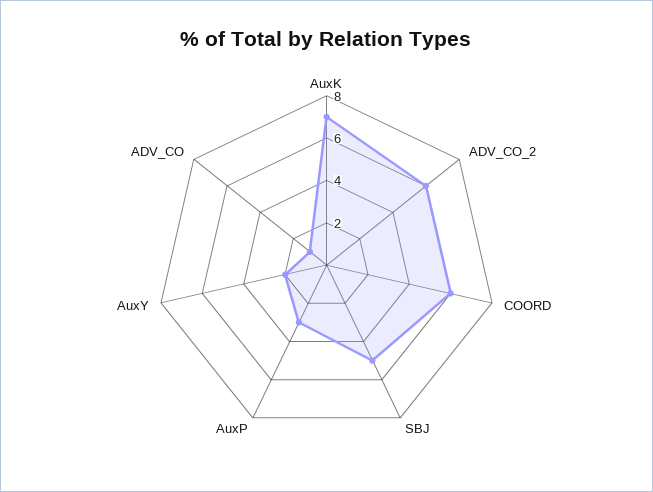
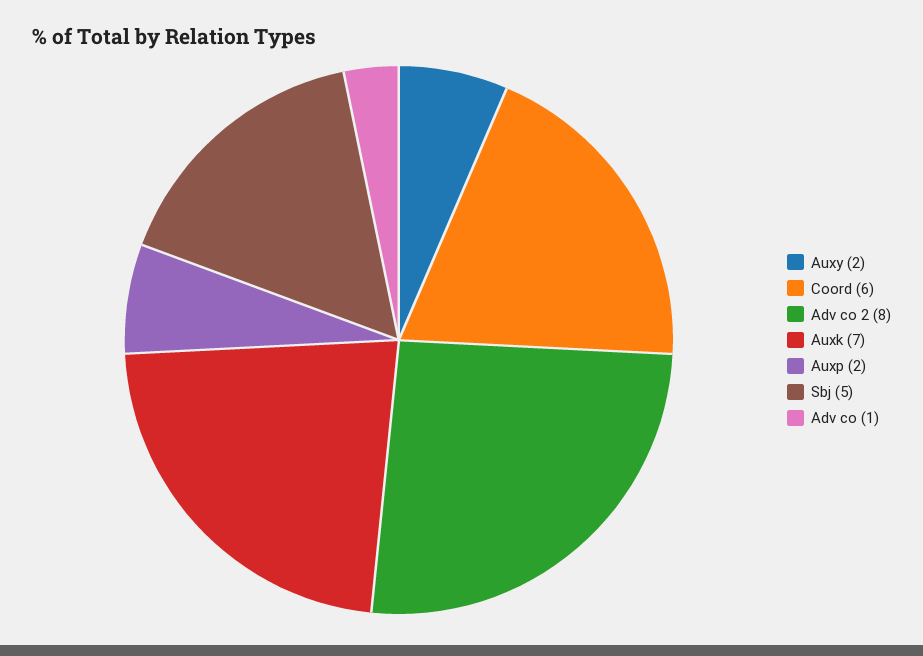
ADV_CO_2: 6 -> 8
AuxP: 3 -> 2

